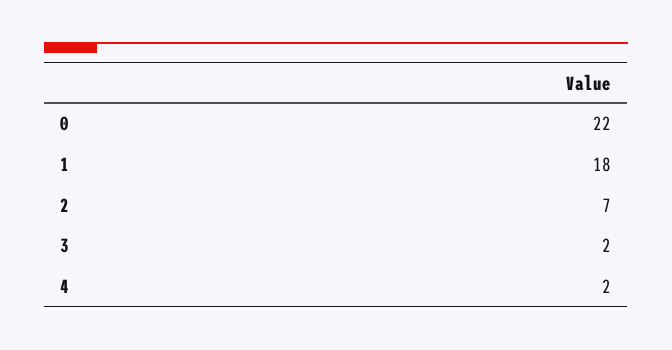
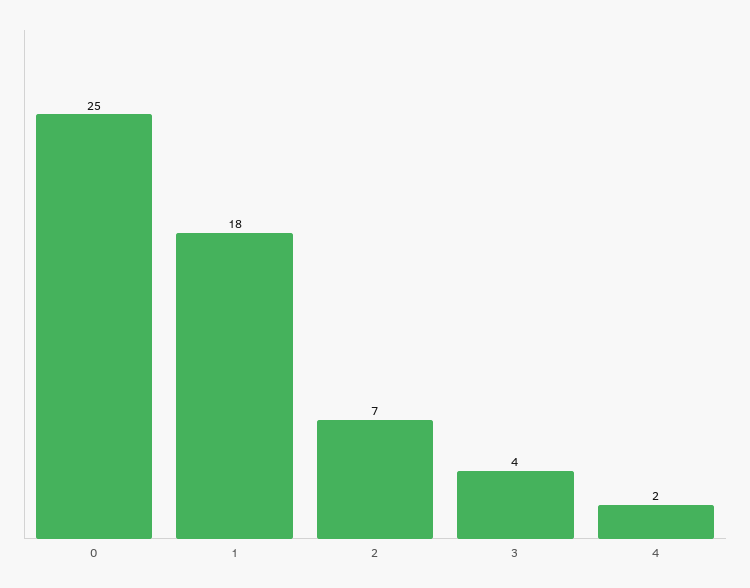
0: 22 -> 25
3: 2 -> 4

